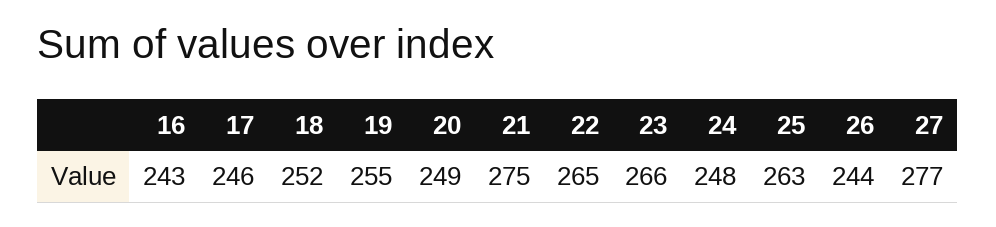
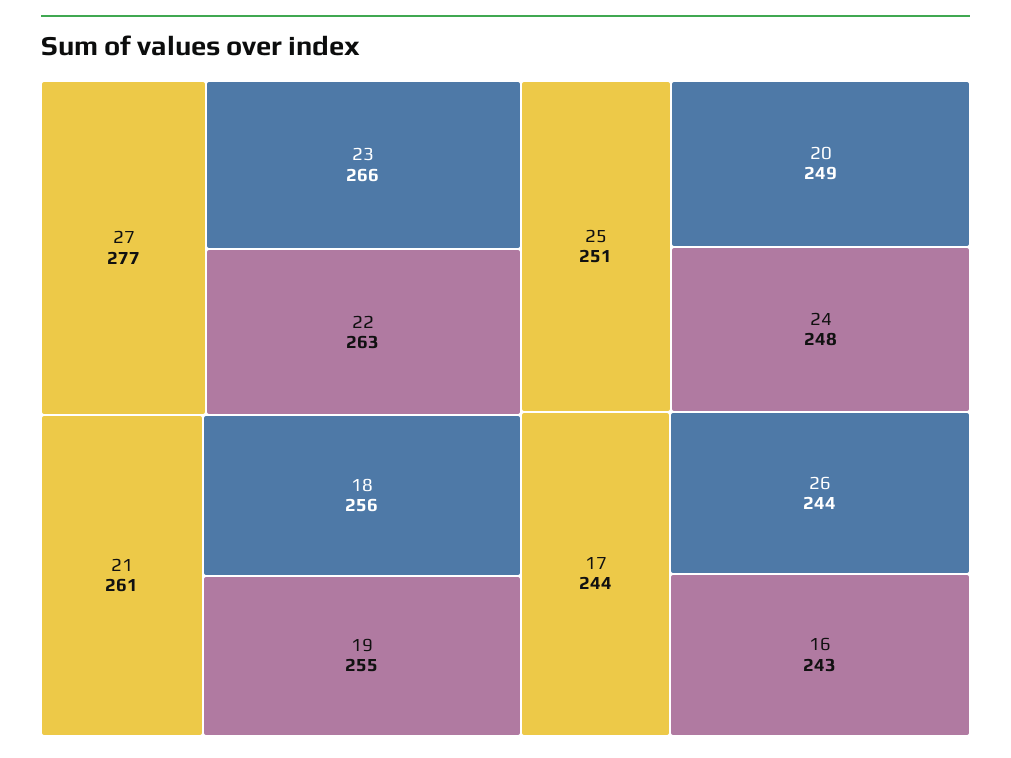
17: 246 -> 244
18: 252 -> 256
21: 275 -> 261
22: 265 -> 263
25: 263 -> 251

